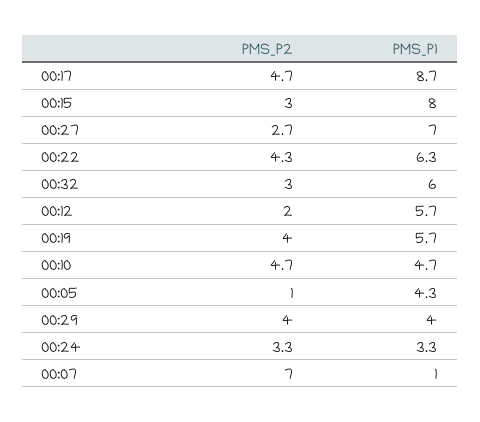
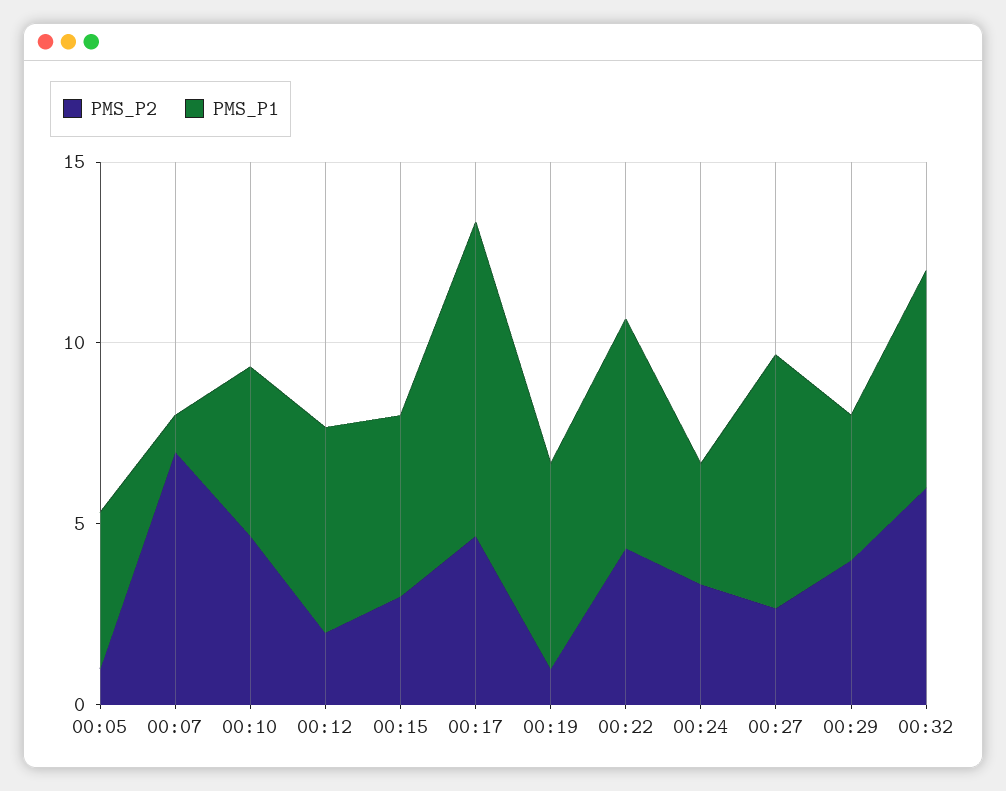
PMS_P1, 00:15: 8 -> 5
PMS_P2, 00:32: 3 -> 6
PMS_P2, 00:19: 4 -> 1

